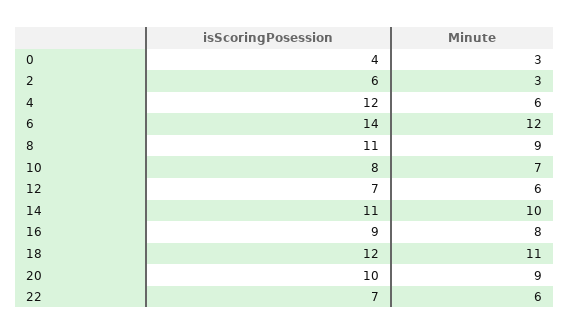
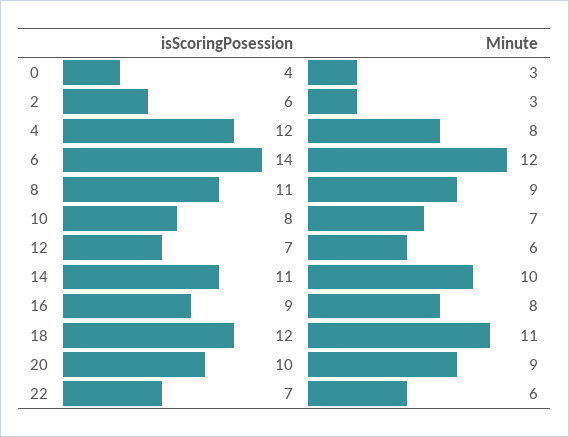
Minute, 4: 6 -> 8

